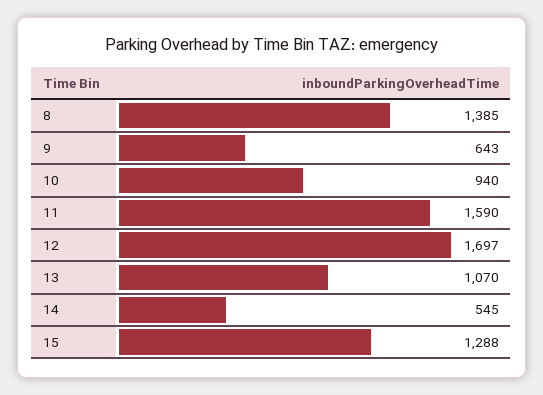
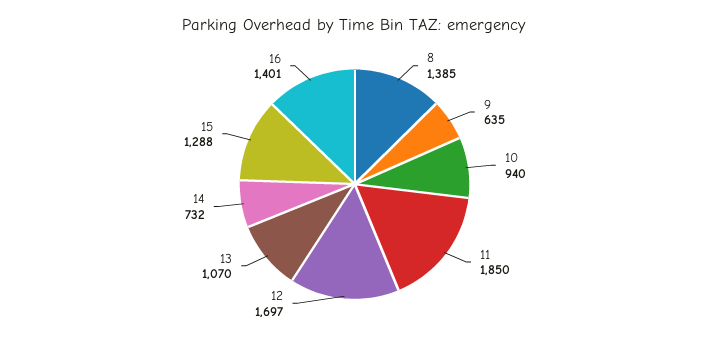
9: 643 -> 635
11: 1590 -> 1850
14: 545 -> 732
16: none -> 1401

